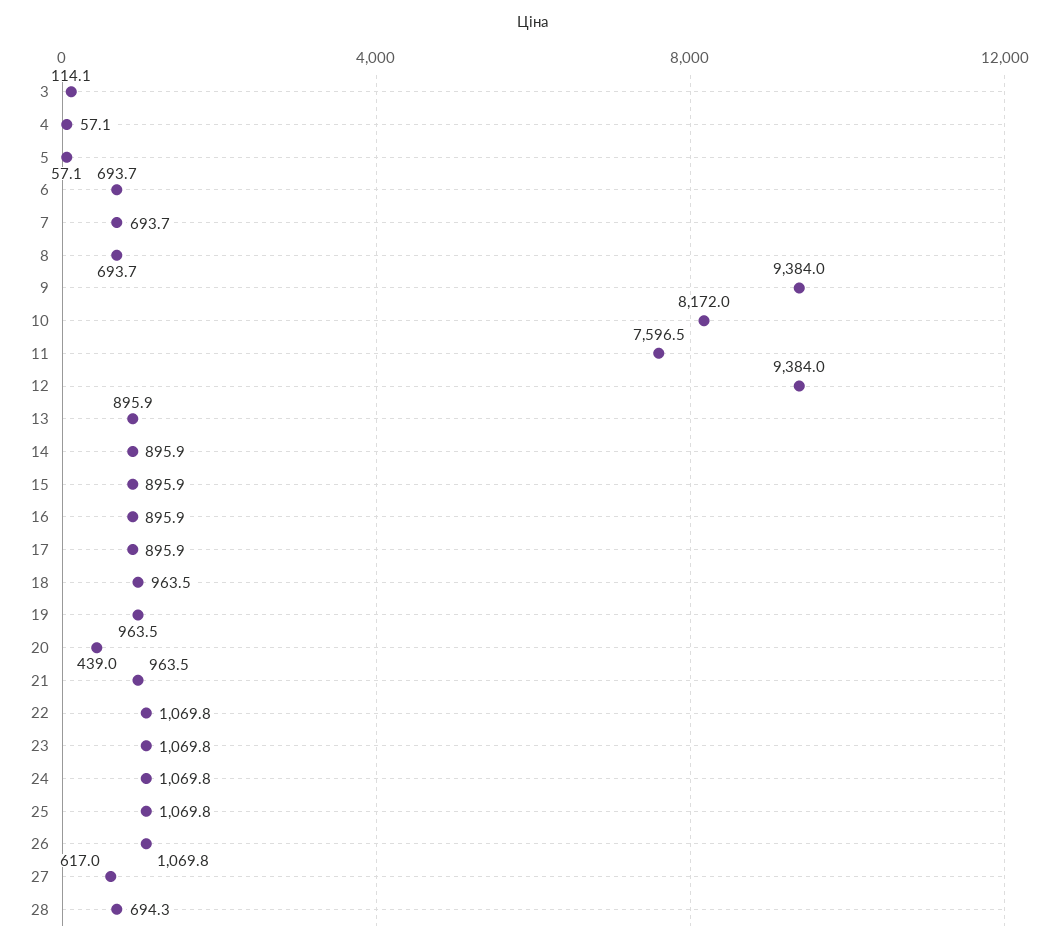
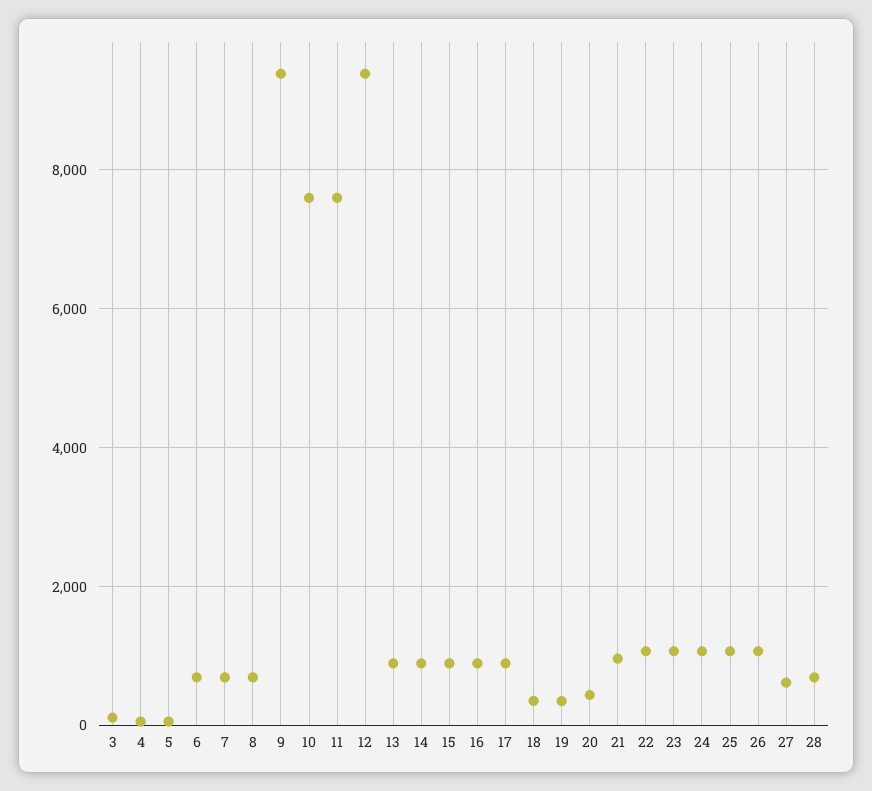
10: 8172 -> 7600
18: 963.5 -> 400
19: 963.5 -> 400

